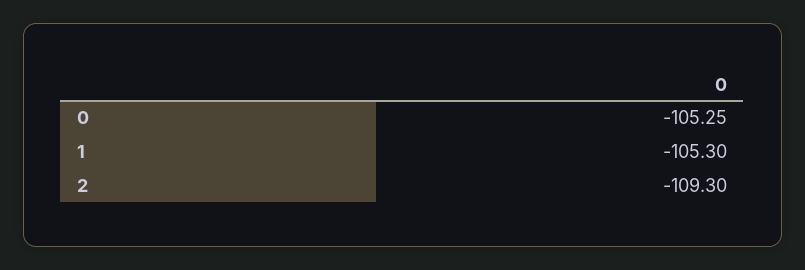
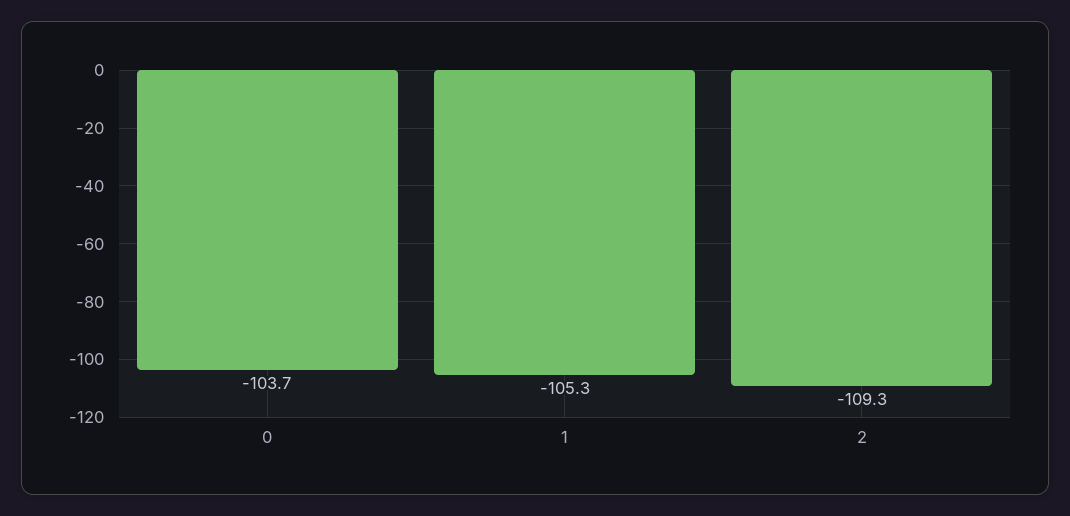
0: -105.25 -> -103.7

